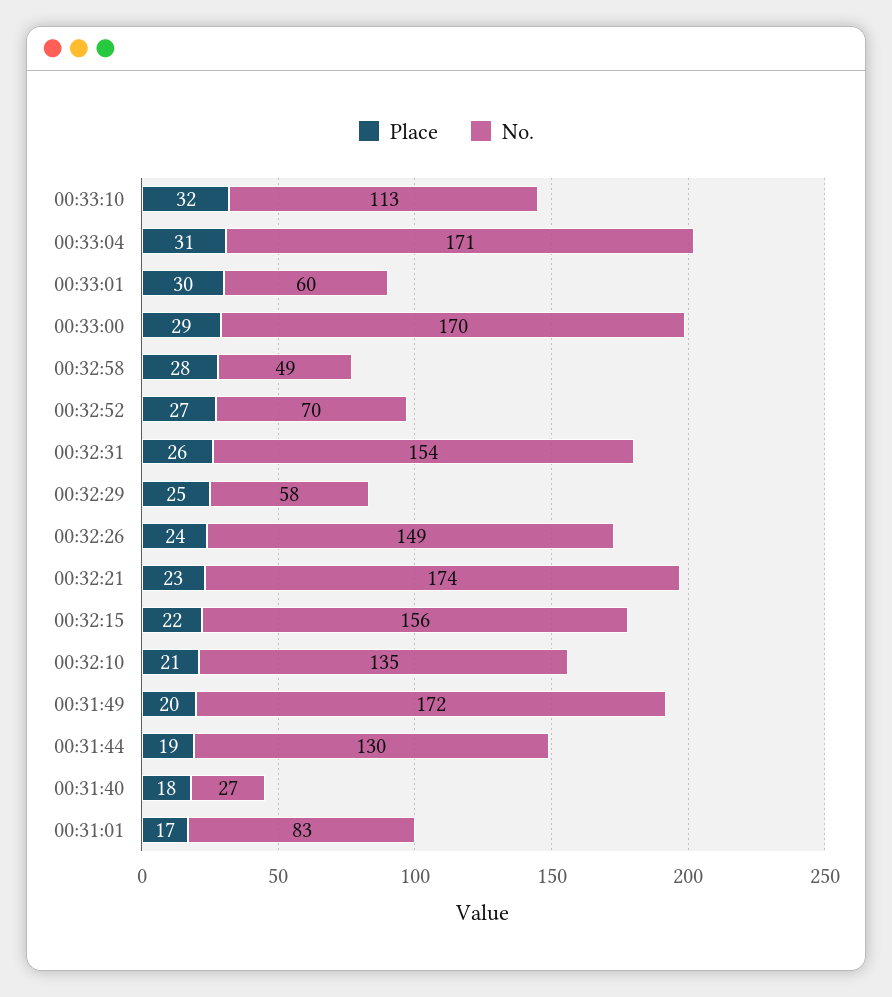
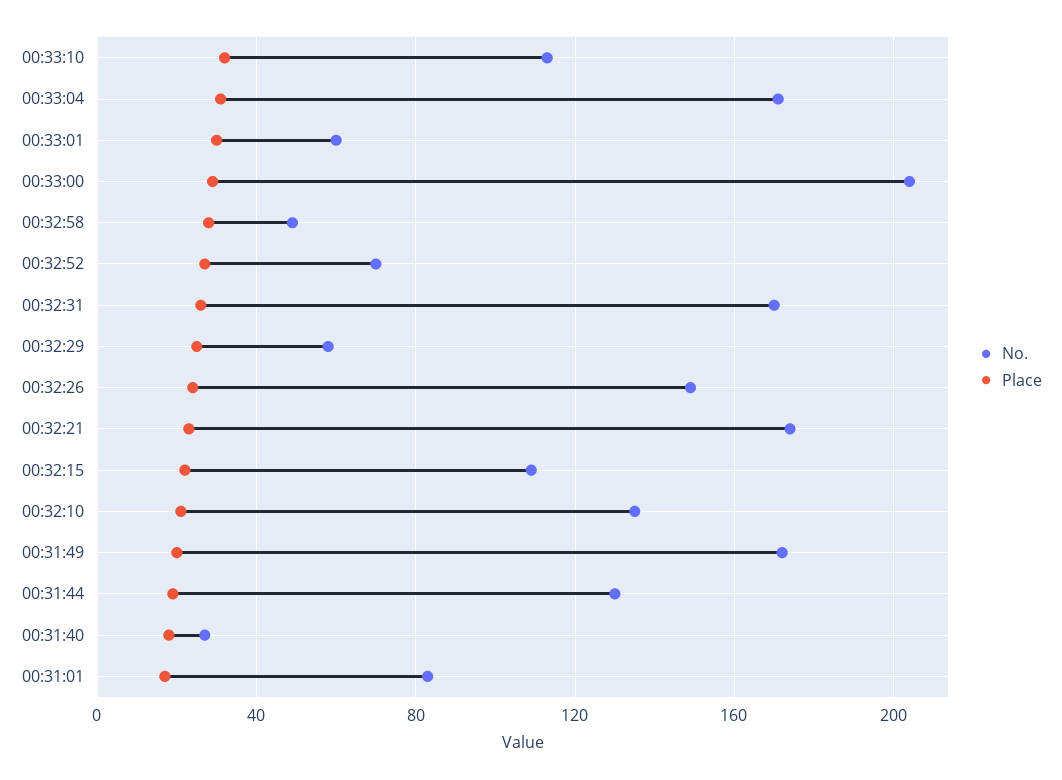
No., 00:33:00: 170 -> 205
No., 00:32:31: 154 -> 170
No., 00:32:15: 156 -> 110

